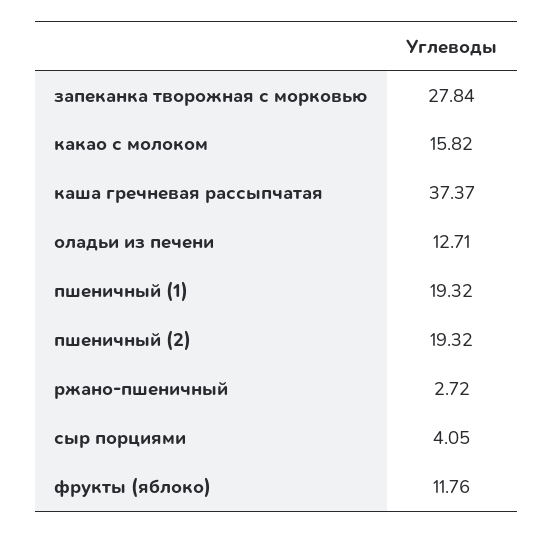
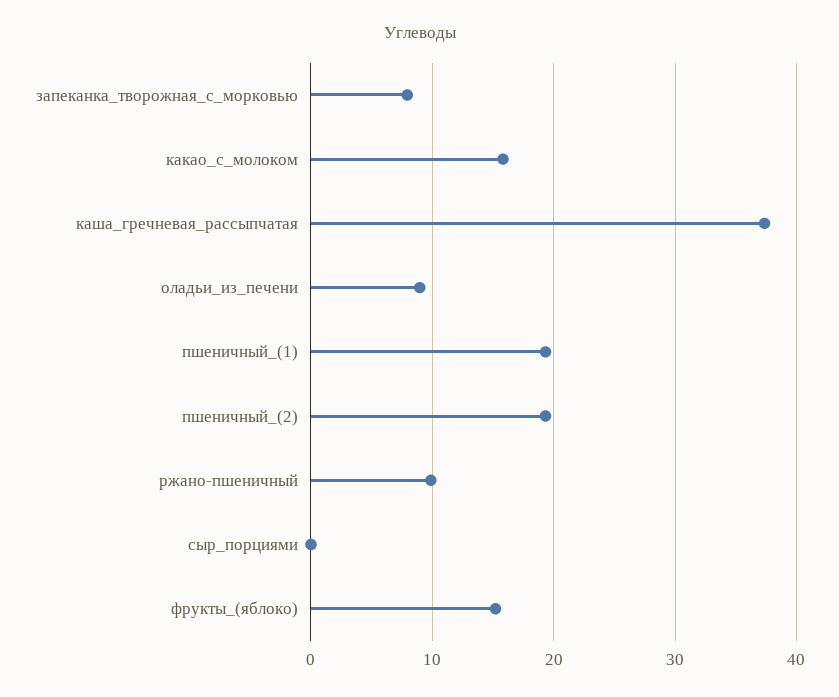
запеканка творожная с морковью: 27.84 -> 8
оладьи из печени: 12.71 -> 9
ржано-пшеничный: 2.72 -> 10
сыр порциями: 4.05 -> 0
фрукты (яблоко): 11.76 -> 15

